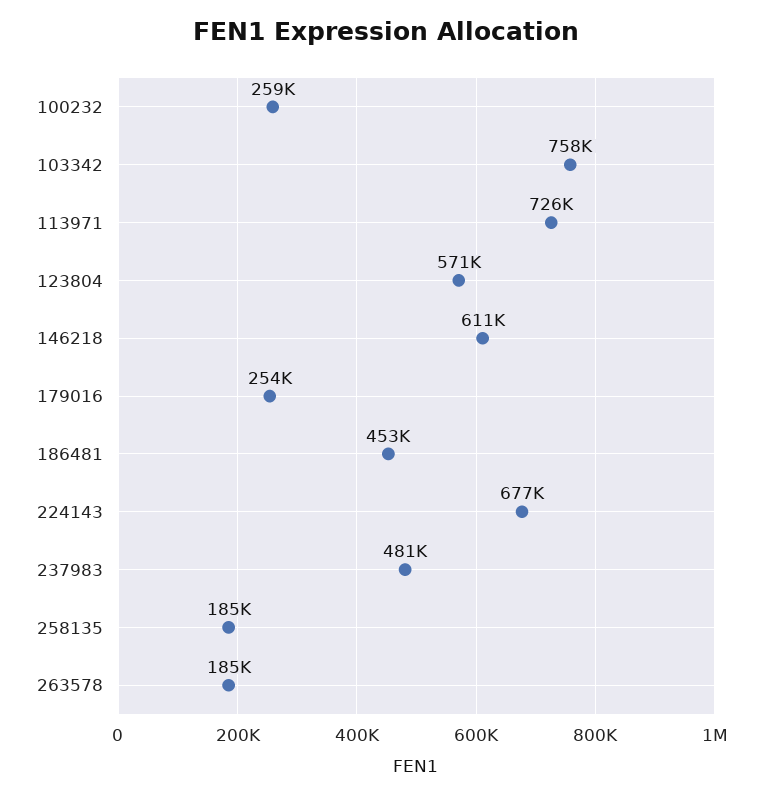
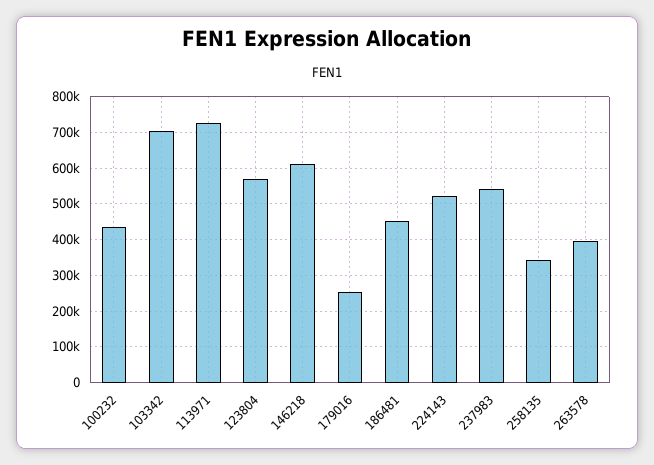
100232: 259000 -> 440000
103342: 758000 -> 700000
224143: 677000 -> 520000
237983: 481000 -> 540000
258135: 185000 -> 340000
263578: 185000 -> 400000

